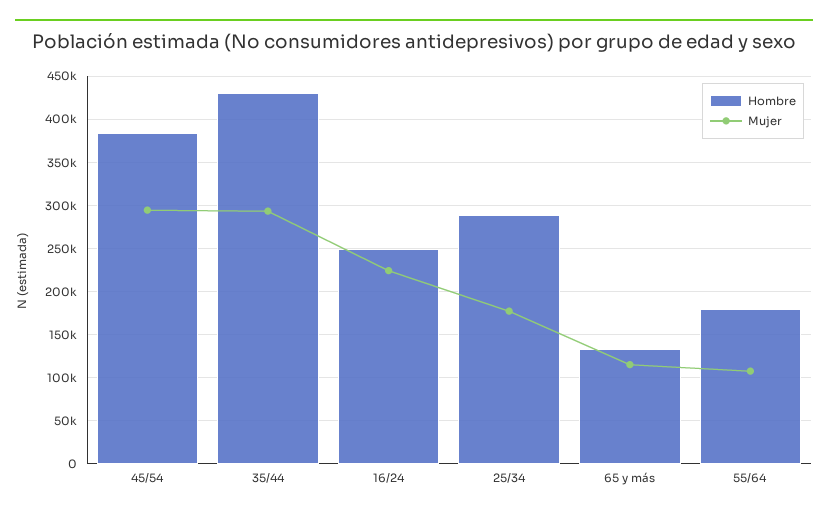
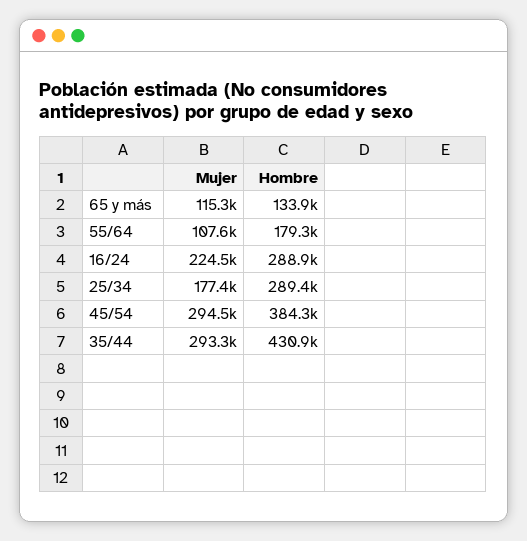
Hombre, 16/24: 250000 -> 288900

